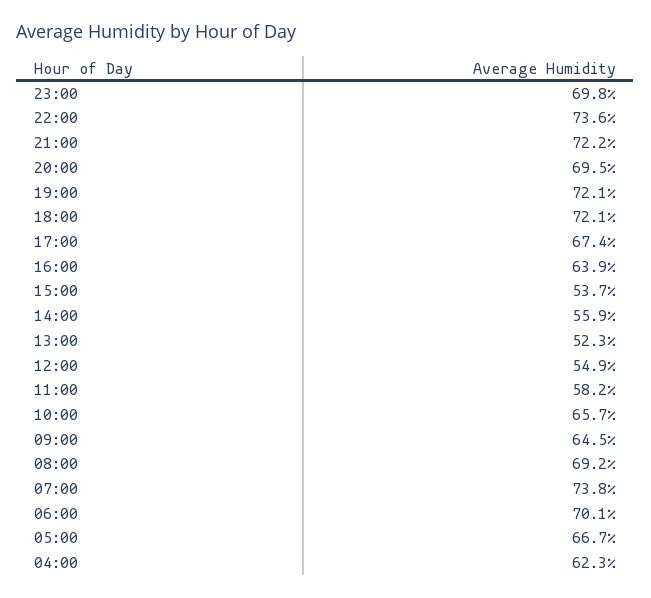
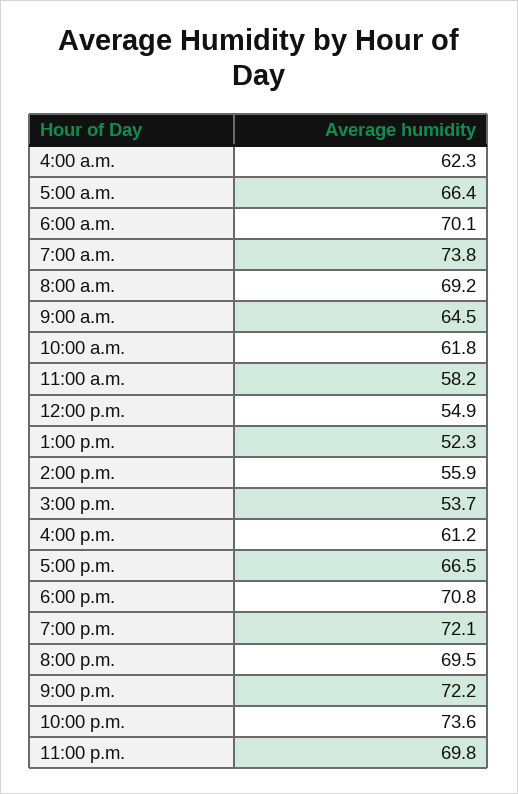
18:00: 72.1 -> 70.8
17:00: 67.4 -> 66.5
16:00: 63.9 -> 61.2
10:00: 65.7 -> 61.8
05:00: 66.7 -> 66.4

